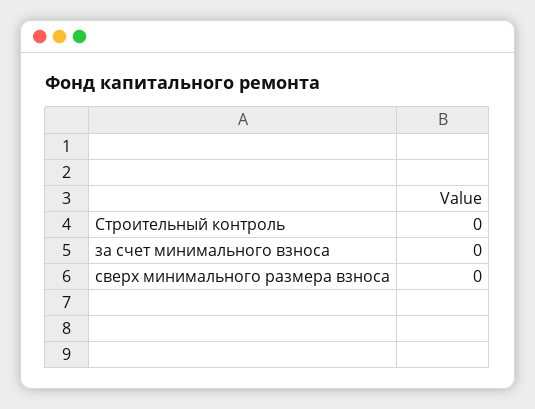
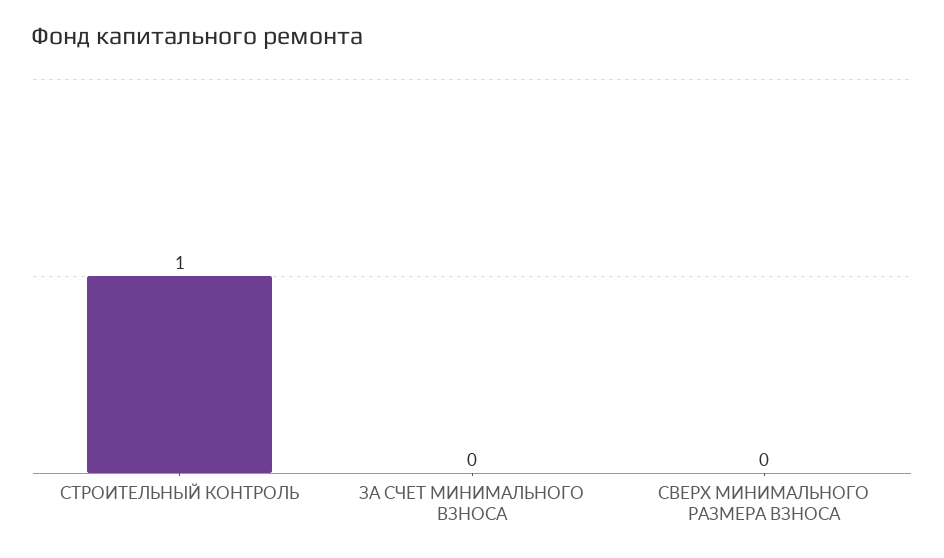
Строительный контроль: 0 -> 1

